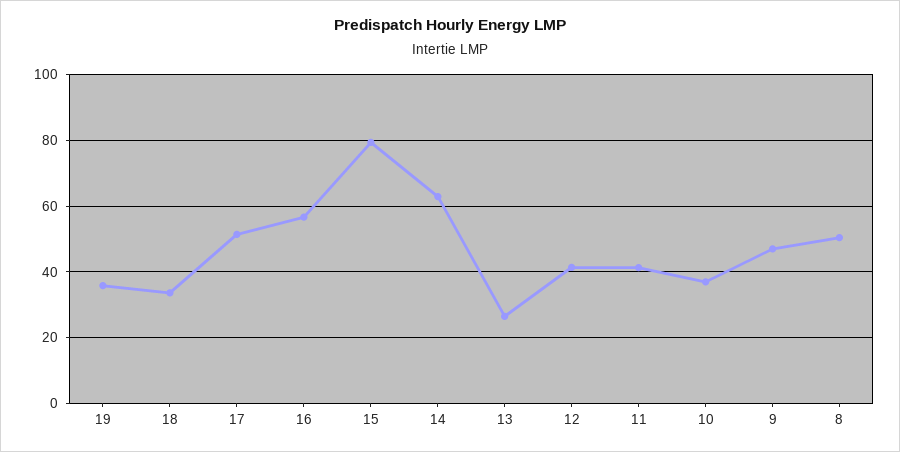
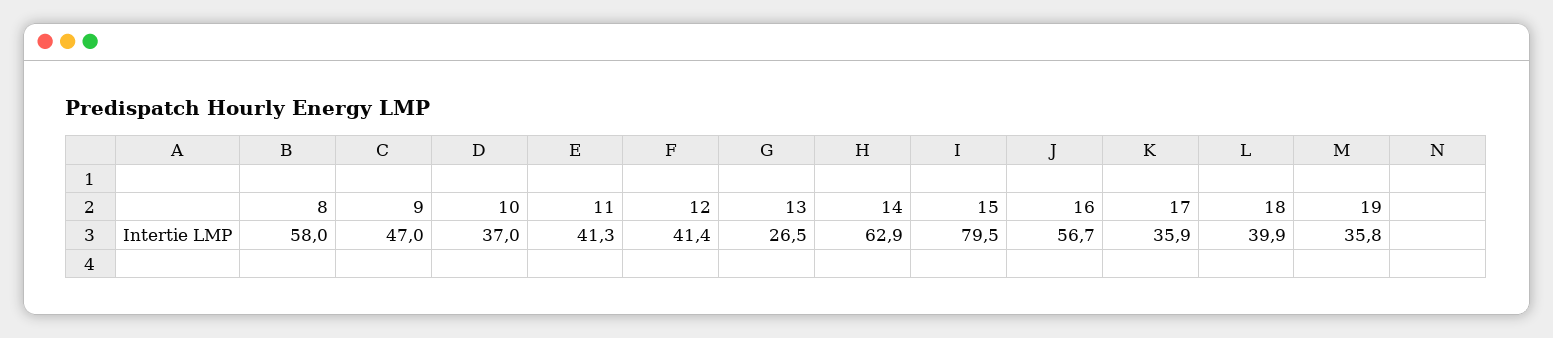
18: 34 -> 39.9
17: 52 -> 35.9
8: 50 -> 58

